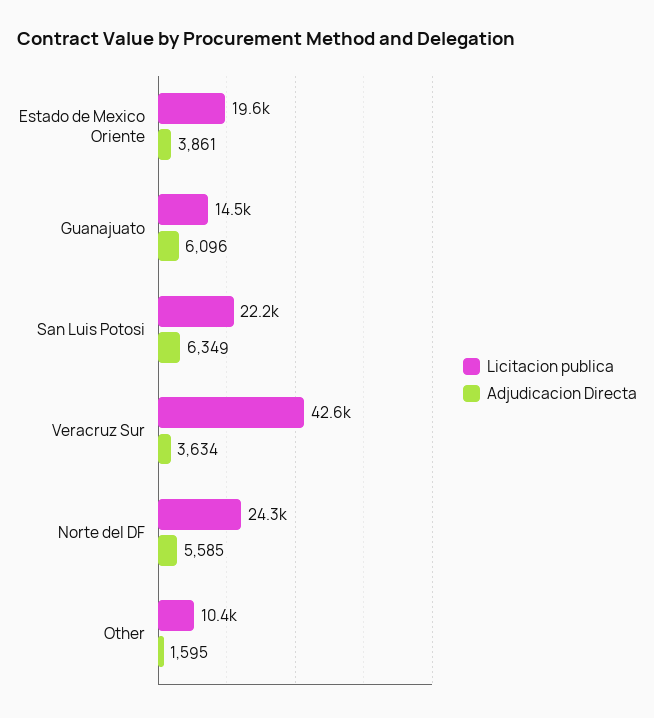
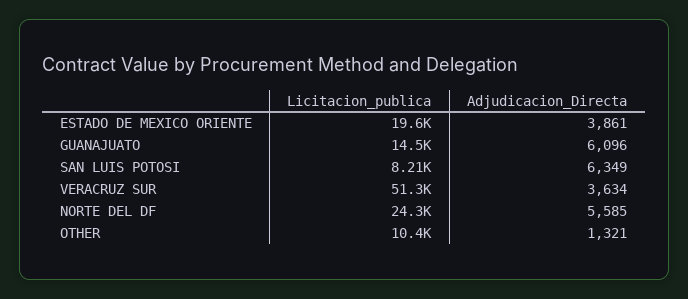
Licitacion publica, San Luis Potosi: 22200 -> 8210
Licitacion publica, Veracruz Sur: 42600 -> 51300
Adjudicacion Directa, Other: 1595 -> 1321

